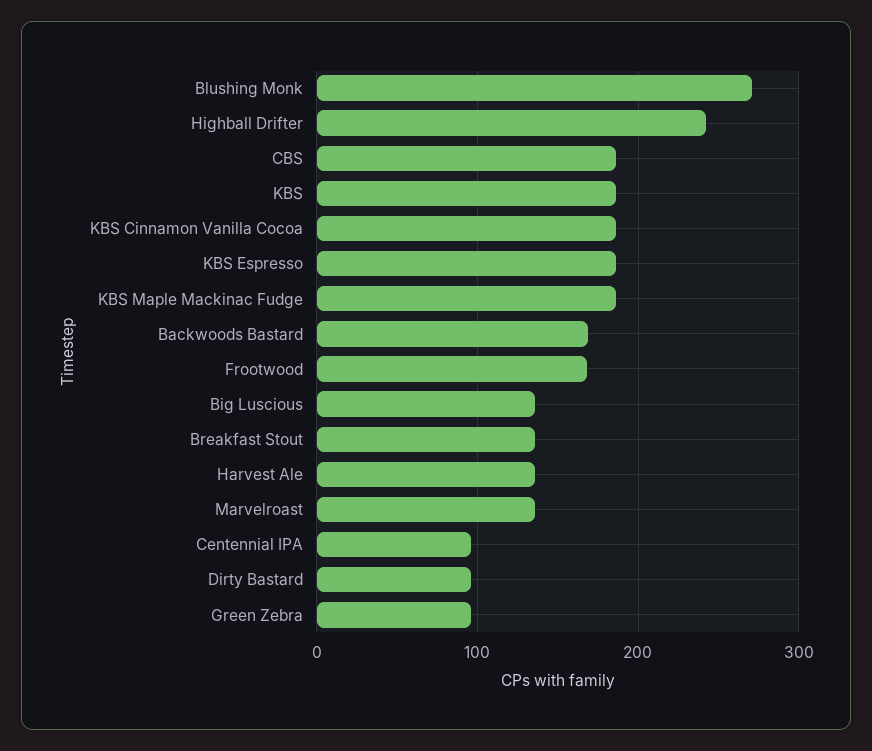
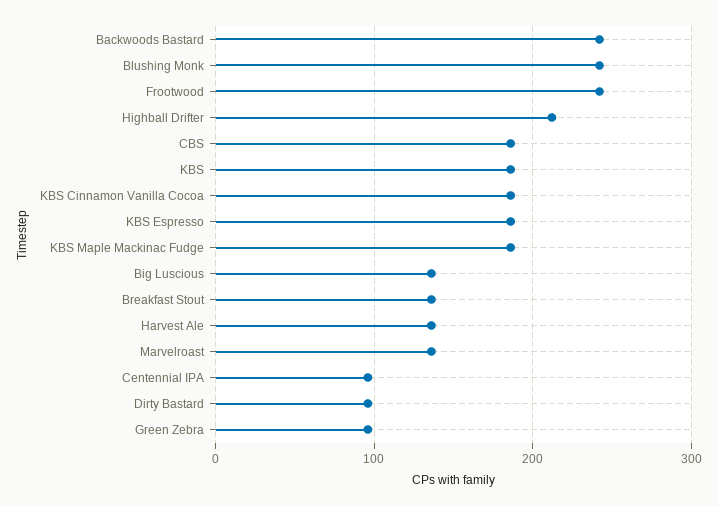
Blushing Monk: 270 -> 240
Highball Drifter: 240 -> 210
Backwoods Bastard: 170 -> 240
Frootwood: 170 -> 240

